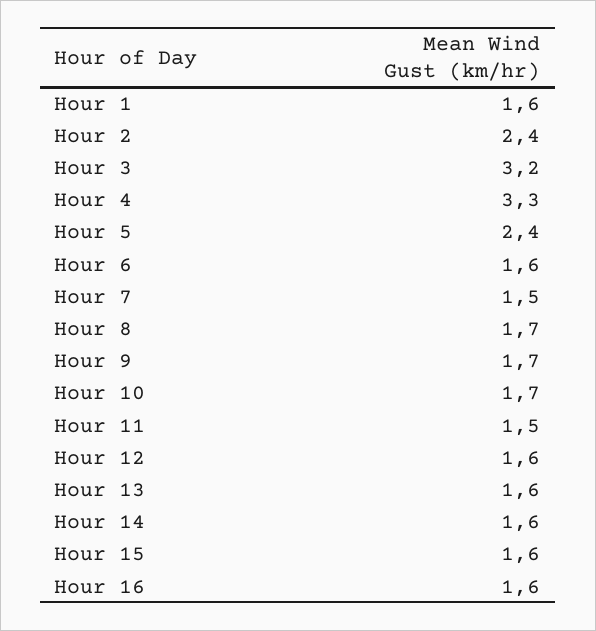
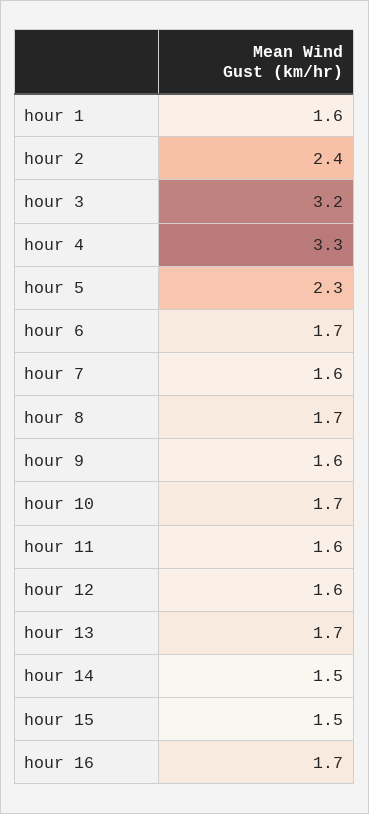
Hour 5: 2.4 -> 2.3
Hour 6: 1.6 -> 1.7
Hour 7: 1.5 -> 1.6
Hour 9: 1.7 -> 1.6
Hour 11: 1.5 -> 1.6
Hour 13: 1.6 -> 1.7
Hour 14: 1.6 -> 1.5
Hour 15: 1.6 -> 1.5
Hour 16: 1.6 -> 1.7

